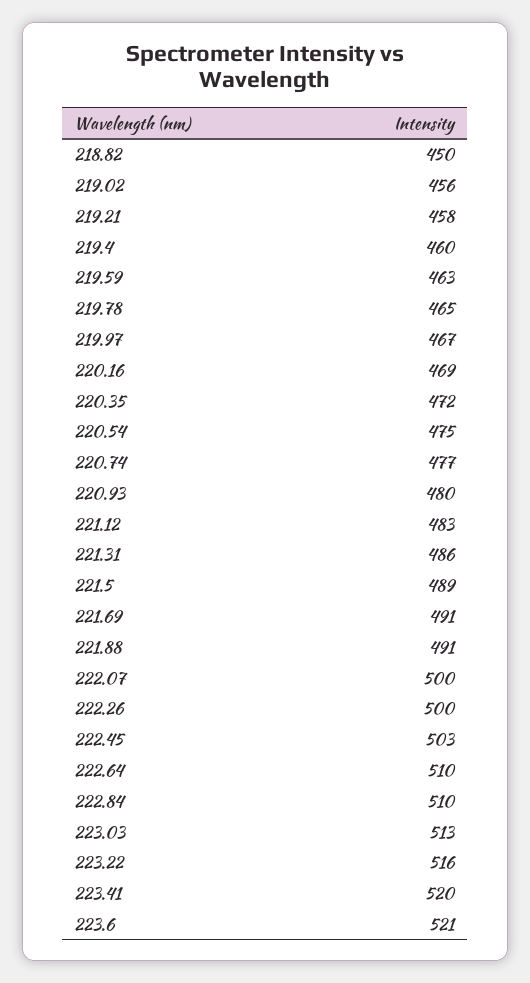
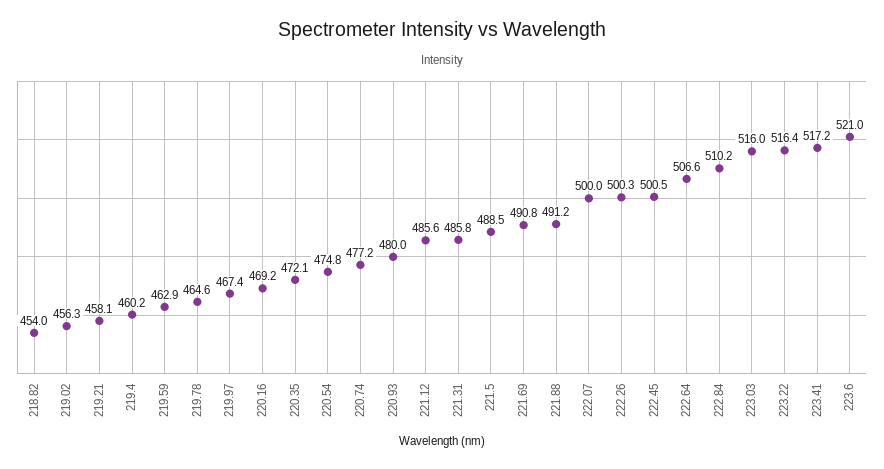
218.82: 450 -> 454
221.12: 483 -> 485.6
222.45: 503 -> 500.5
222.64: 510 -> 506.6
223.03: 513 -> 516
223.41: 520 -> 517.2

